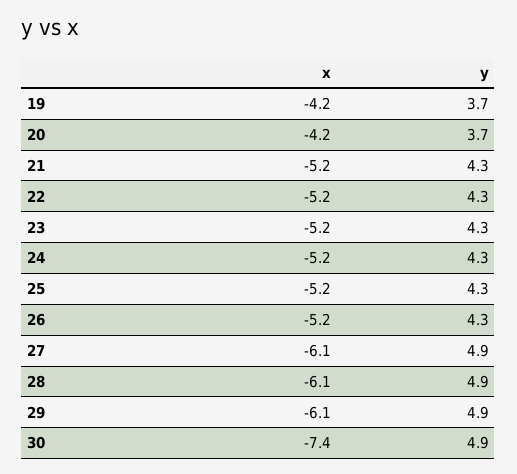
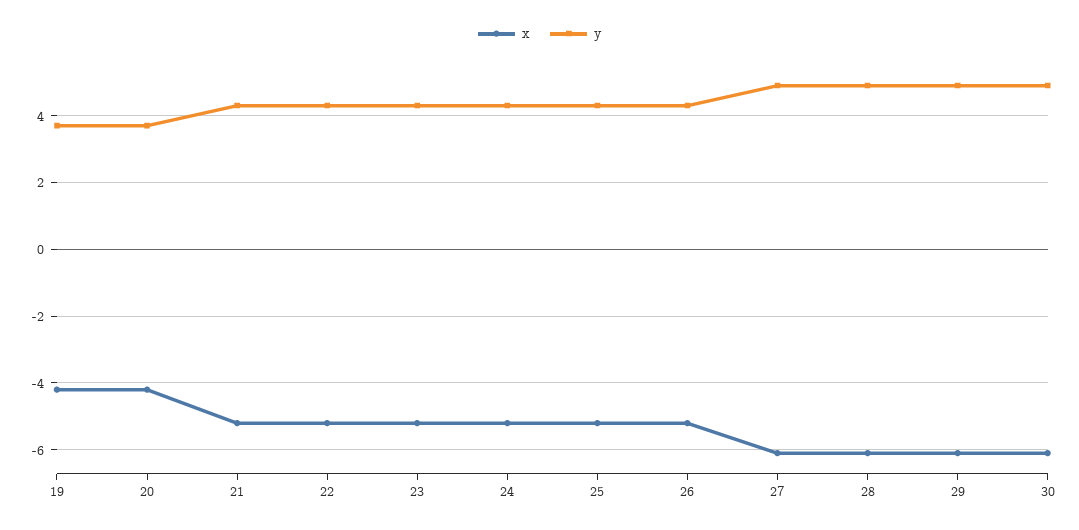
x, 30: -7.4 -> -6

